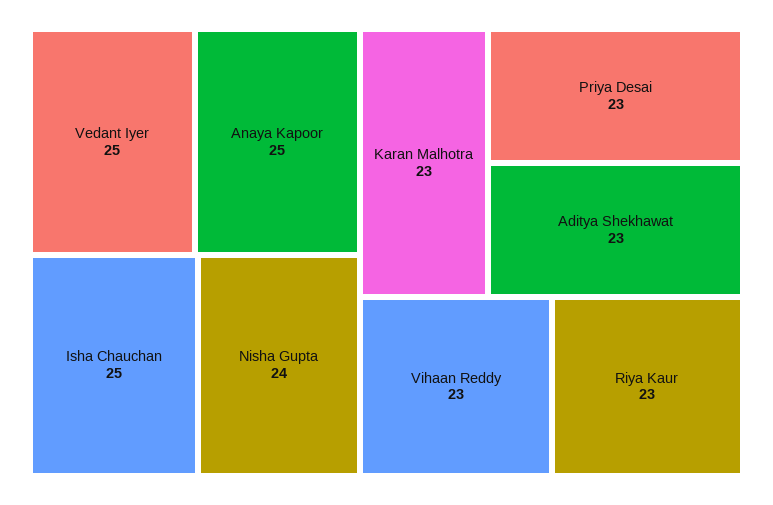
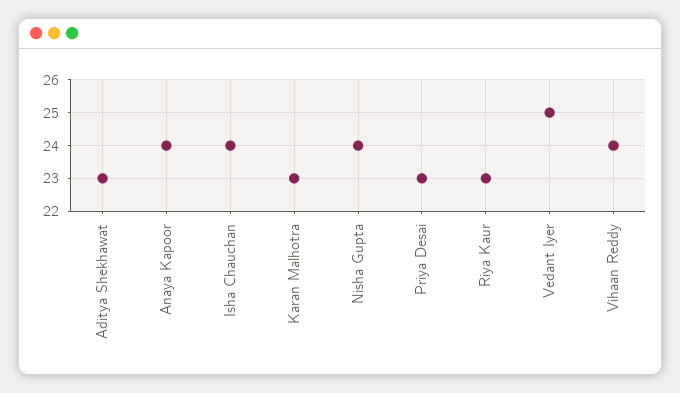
Anaya Kapoor: 25 -> 24
Isha Chauchan: 25 -> 24
Vihaan Reddy: 23 -> 24

